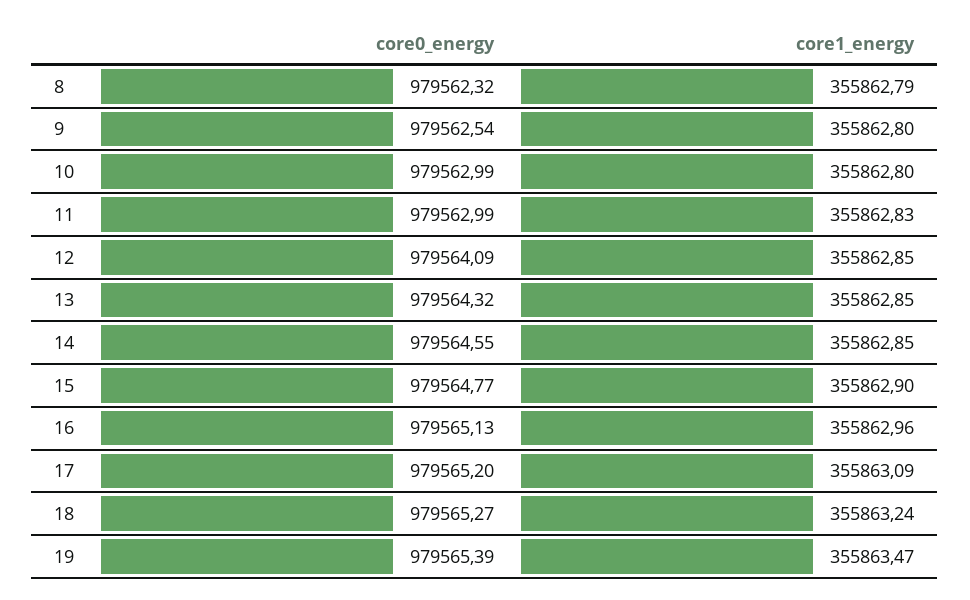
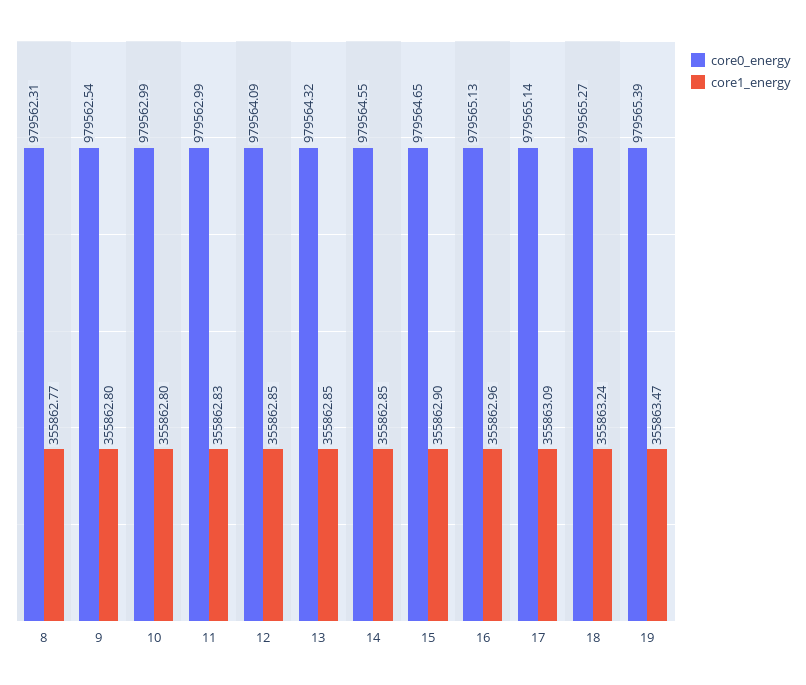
core0_energy, 8: 979562.32 -> 979562.31
core1_energy, 8: 355862.79 -> 355862.77
core0_energy, 15: 979564.77 -> 979564.65
core0_energy, 17: 979565.2 -> 979565.14

